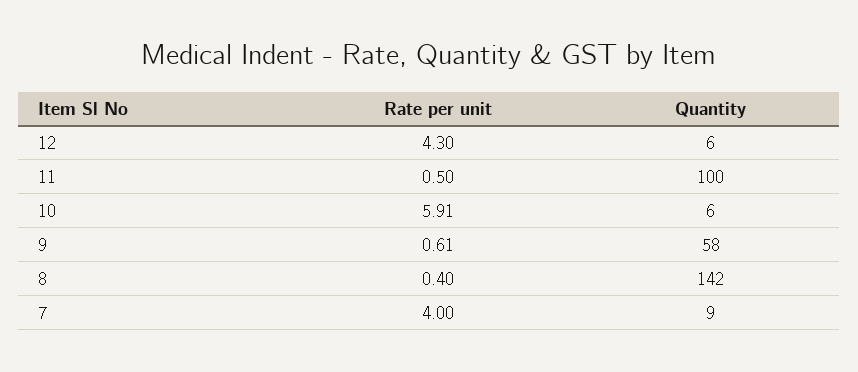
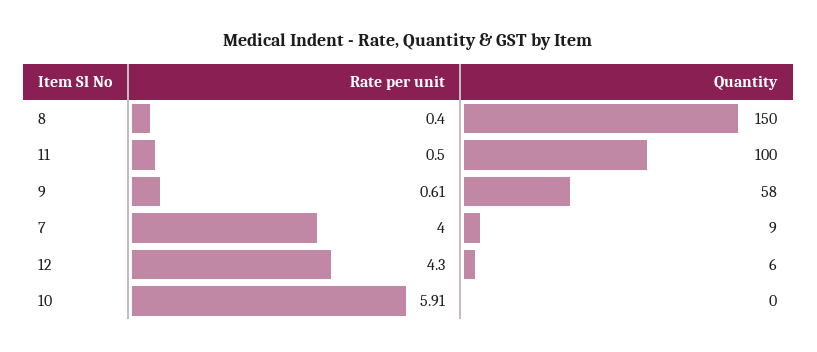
Quantity, 10: 6 -> 0
Quantity, 8: 142 -> 150

